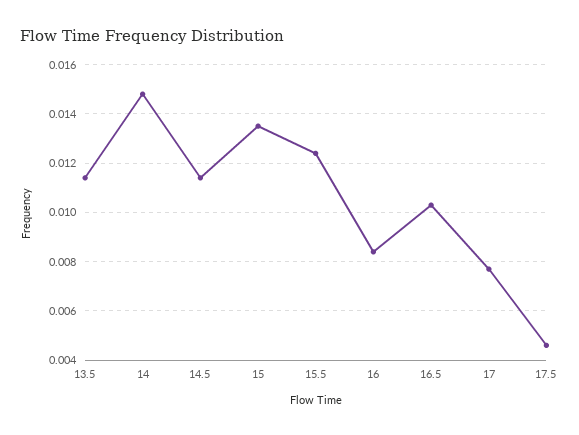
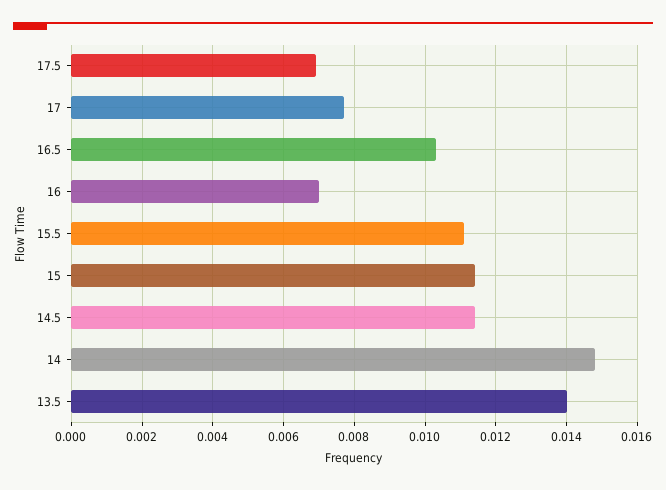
13.5: 0.0115 -> 0.014
15: 0.0135 -> 0.0115
15.5: 0.0125 -> 0.011
16: 0.0085 -> 0.007
17.5: 0.0045 -> 0.007

